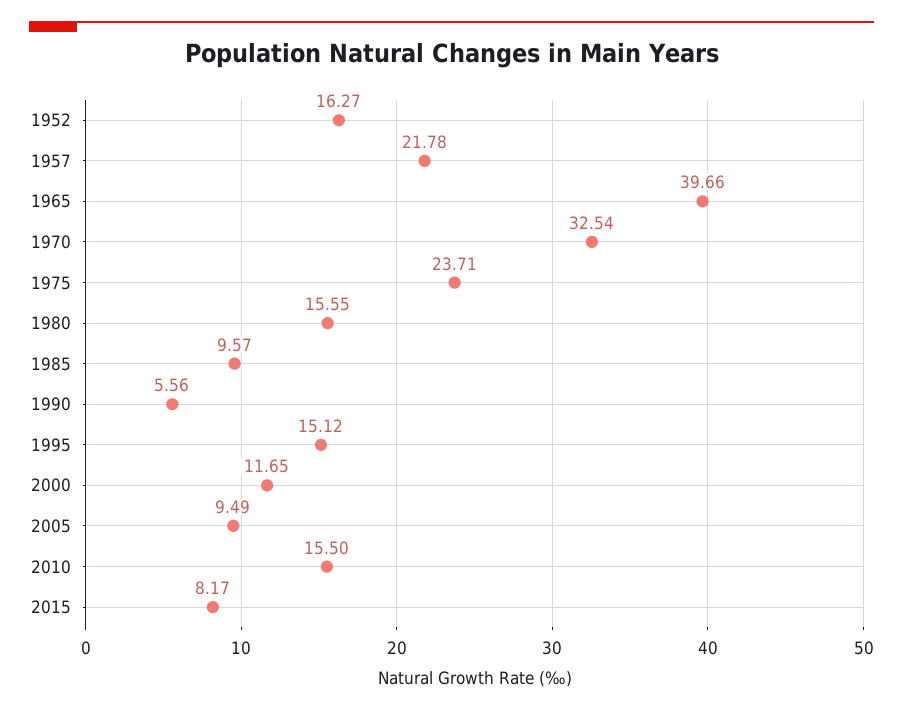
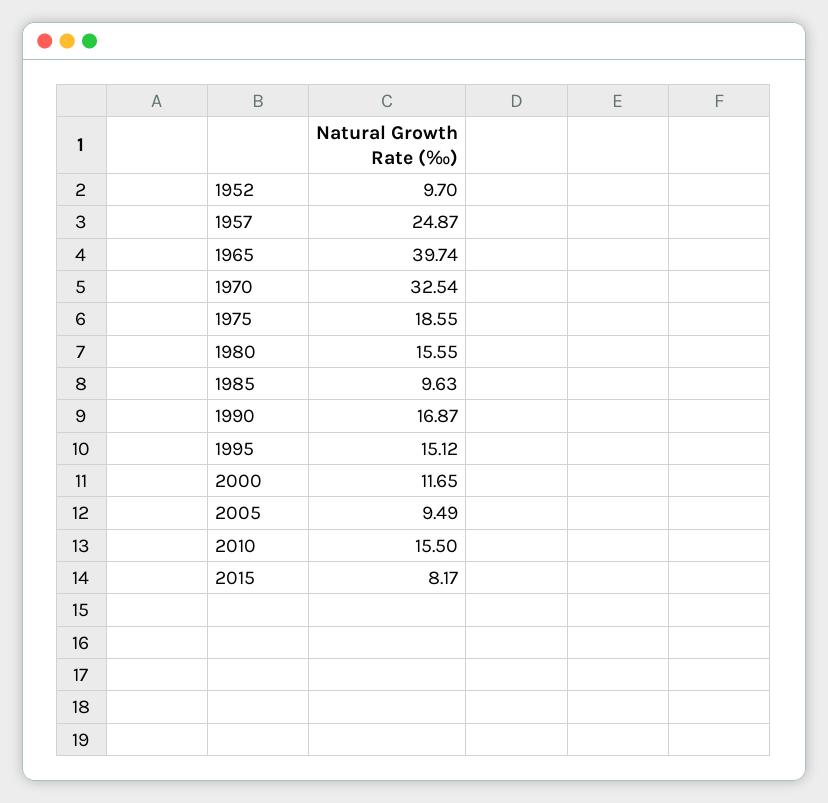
1952: 16.27 -> 9.7
1957: 21.78 -> 24.87
1965: 39.66 -> 39.74
1975: 23.71 -> 18.55
1985: 9.57 -> 9.63
1990: 5.56 -> 16.87

